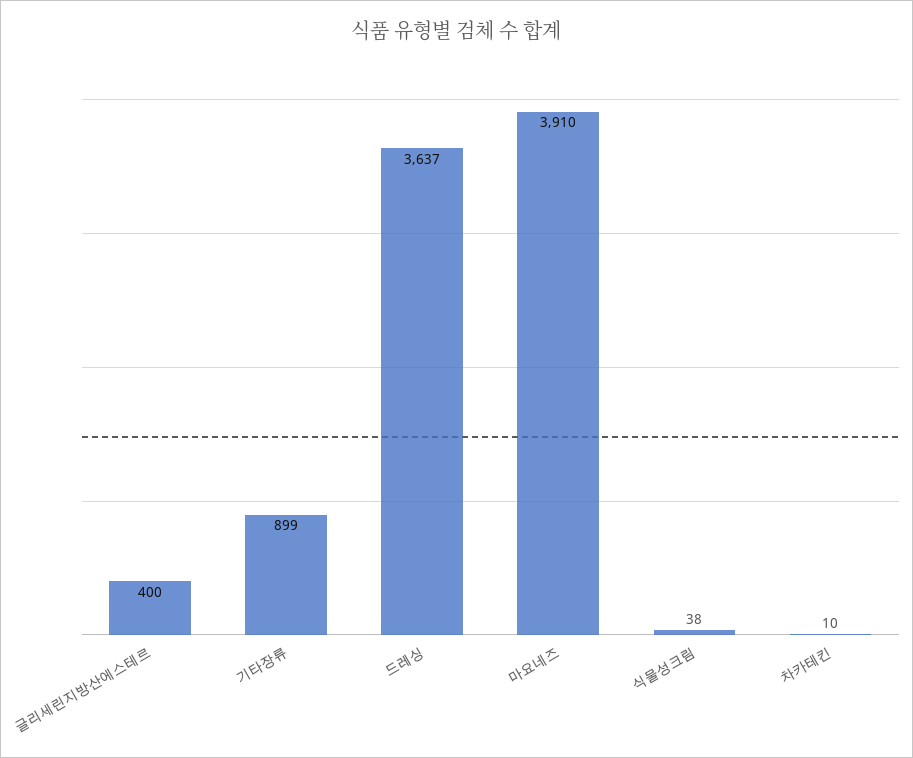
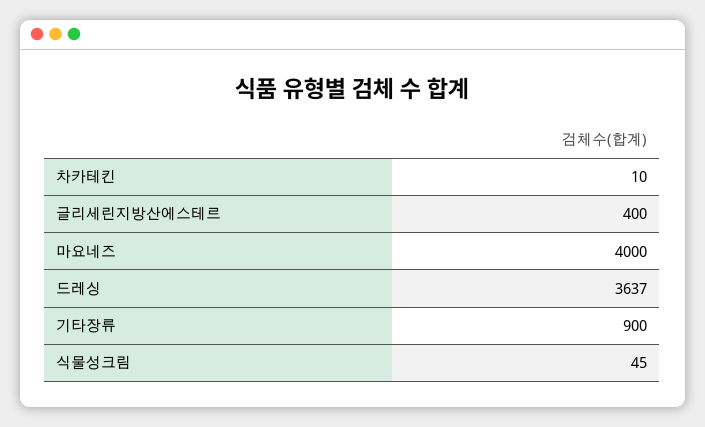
기타장류: 899 -> 900
마요네즈: 3910 -> 4000
식물성크림: 38 -> 45

